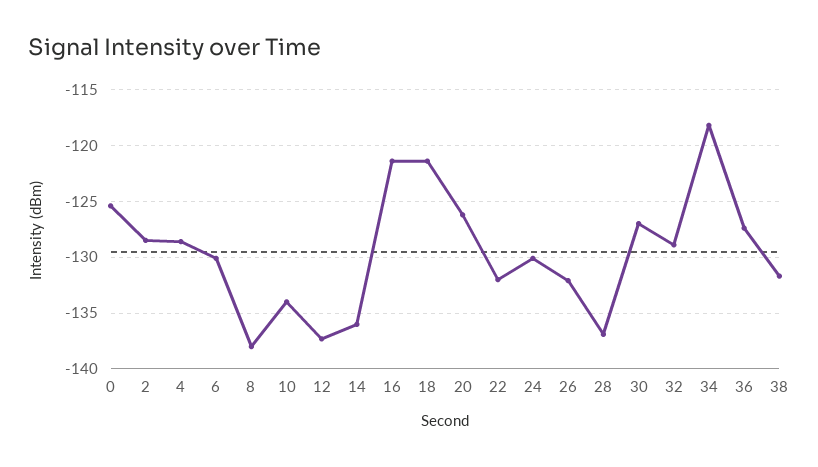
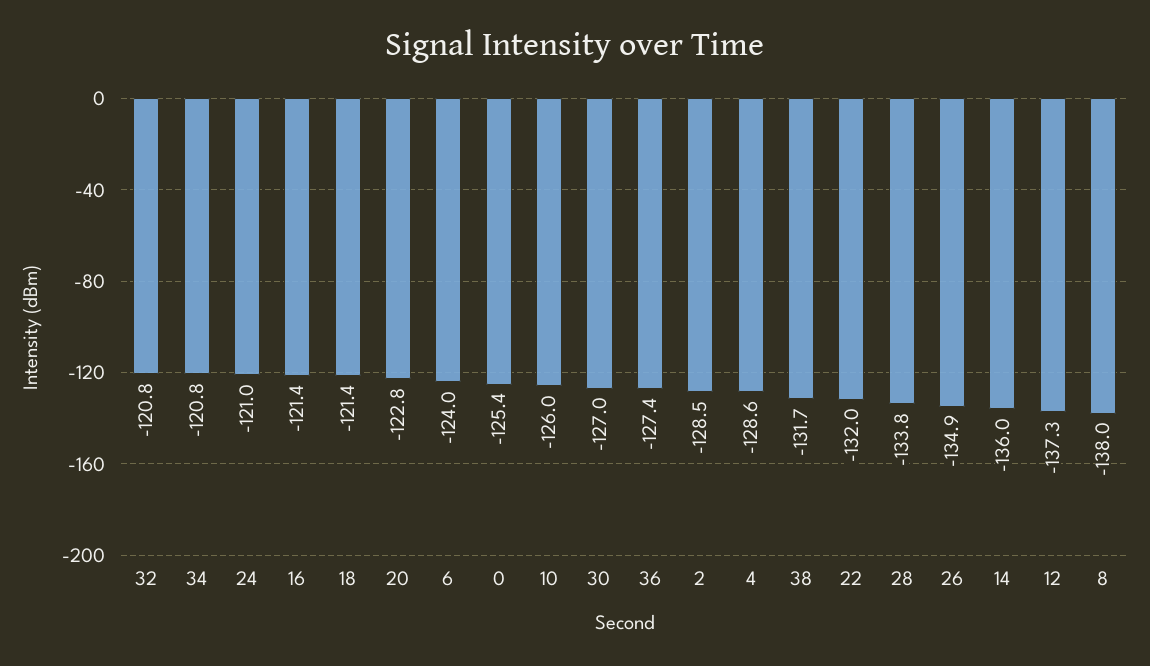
6: -130 -> -124
10: -134 -> -126
20: -126 -> -122.8
24: -130 -> -121
26: -132 -> -134.9
28: -137 -> -133.8
32: -129 -> -120.8
34: -118 -> -120.8

